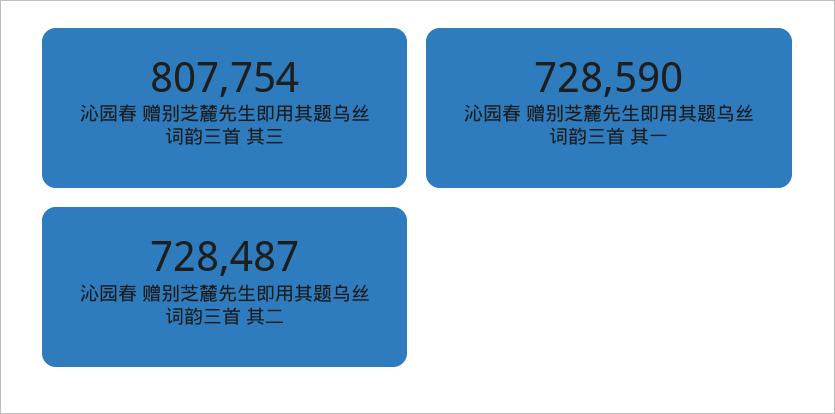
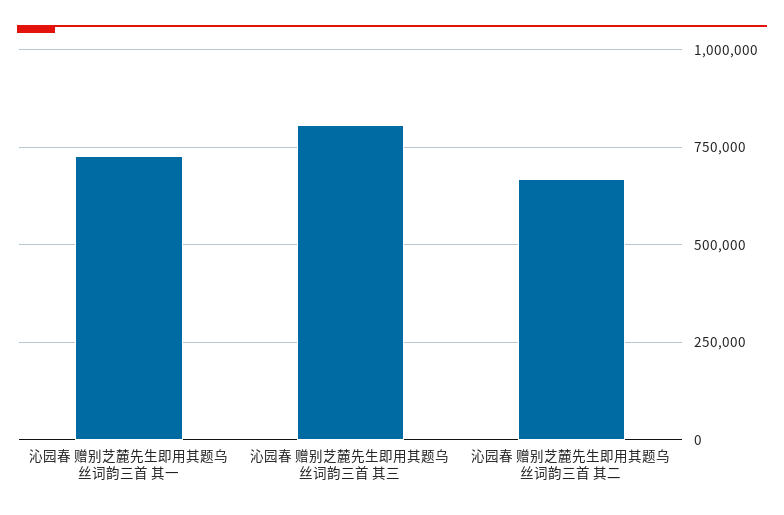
沁园春 赠别芝麓先生即用其题乌丝词韵三首 其二: 728487 -> 675000

